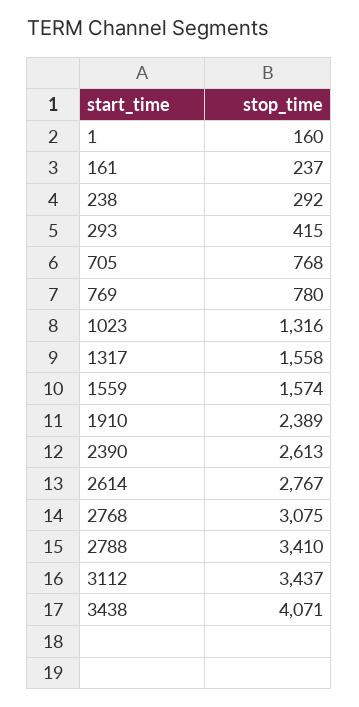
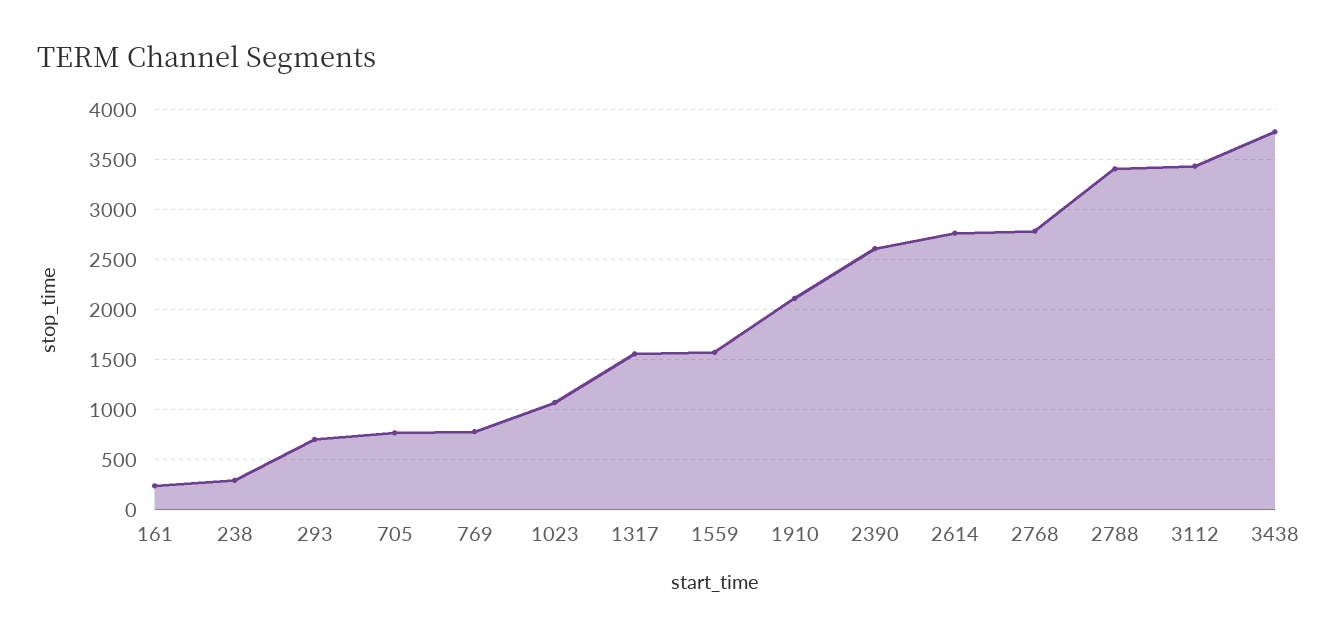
1: 160 -> none
293: 415 -> 700
1023: 1316 -> 1100
1910: 2389 -> 2100
2768: 3075 -> 2800
3438: 4071 -> 3800

